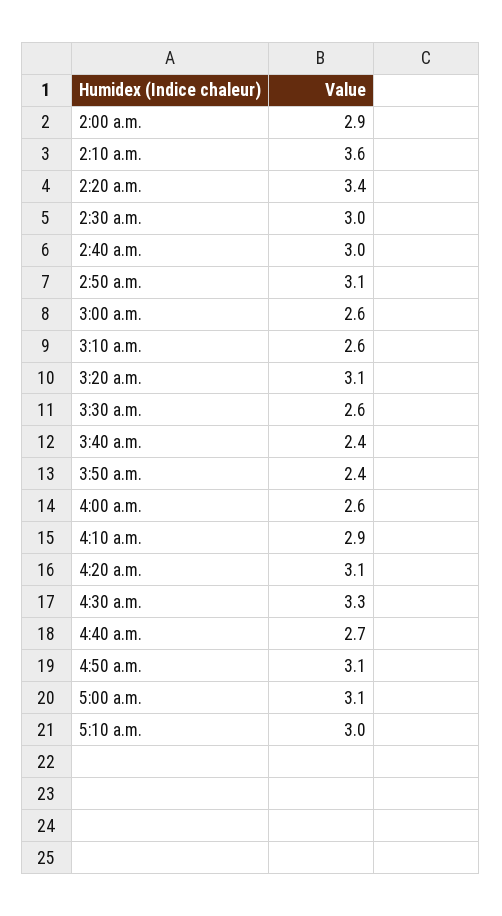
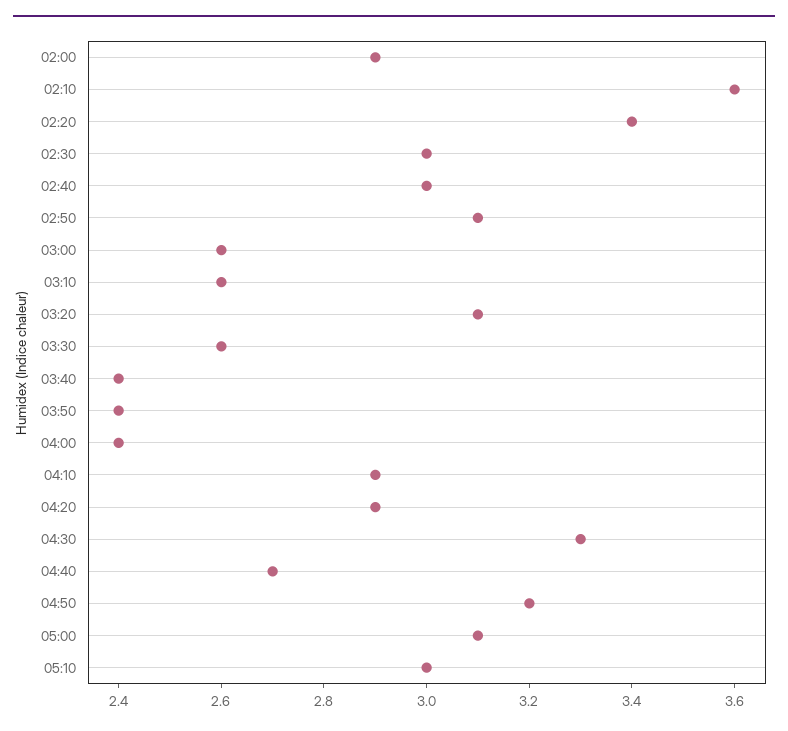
4:00 a.m.: 2.6 -> 2.4
4:20 a.m.: 3.1 -> 2.9
4:50 a.m.: 3.1 -> 3.2

